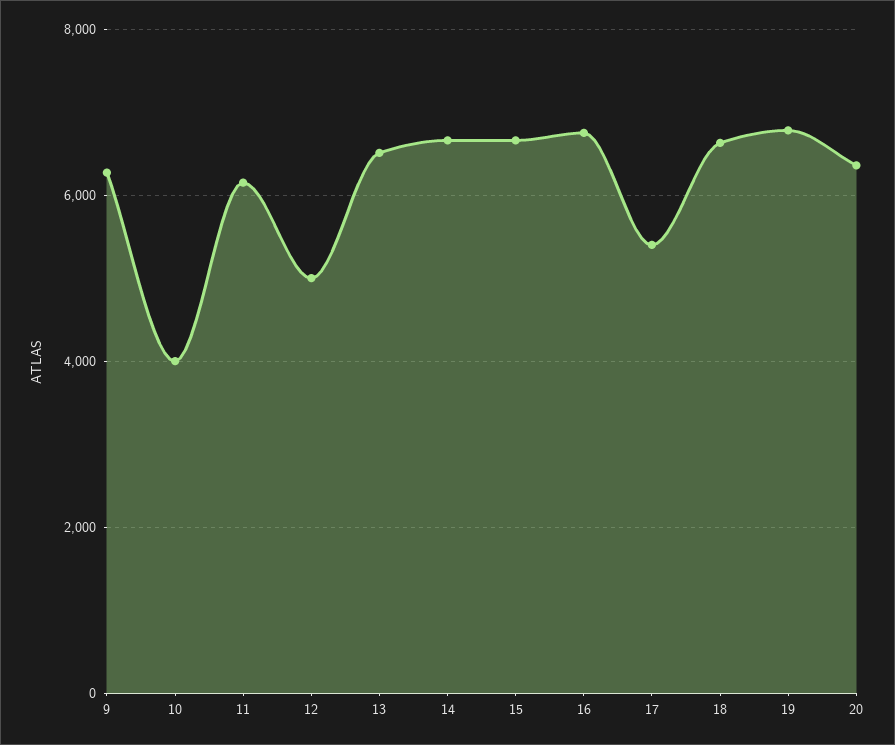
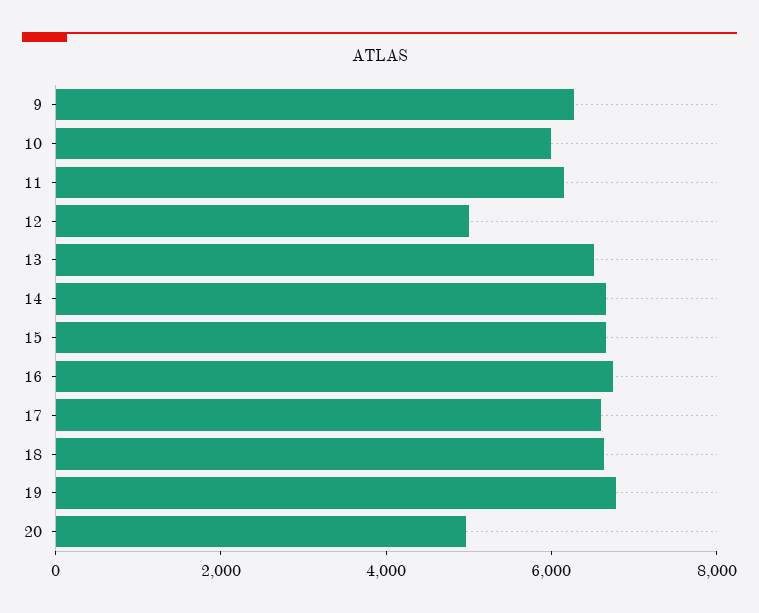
10: 4000 -> 6000
17: 5400 -> 6500
20: 6400 -> 5000

